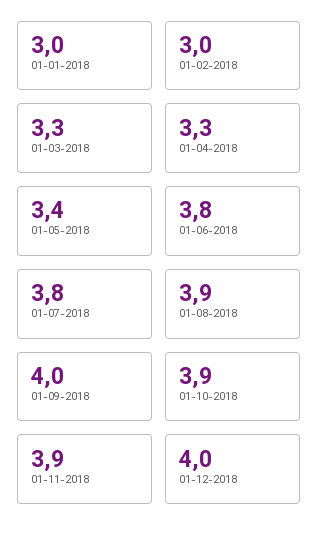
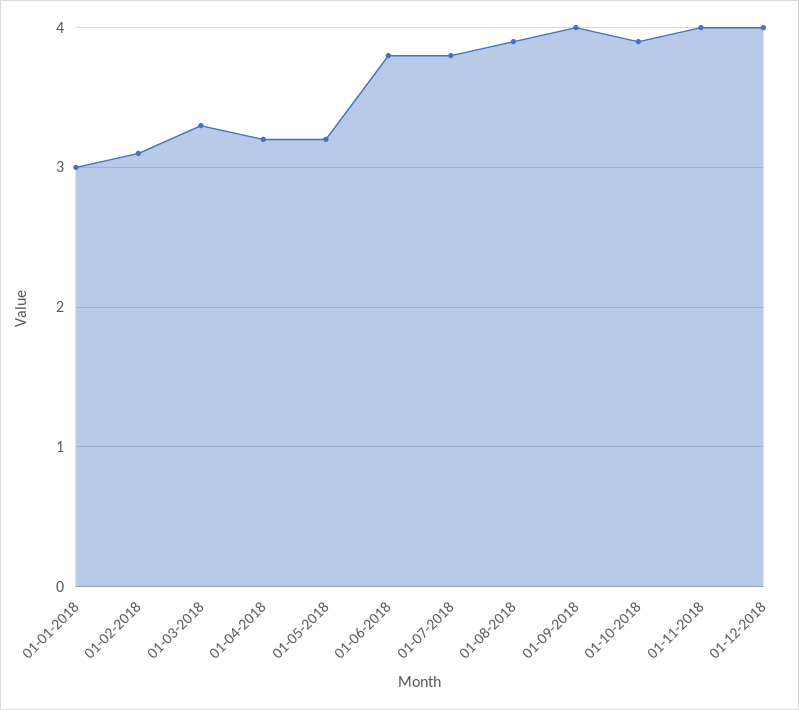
01-02-2018: 3 -> 3.1
01-04-2018: 3.3 -> 3.2
01-05-2018: 3.4 -> 3.2
01-11-2018: 3.9 -> 4

